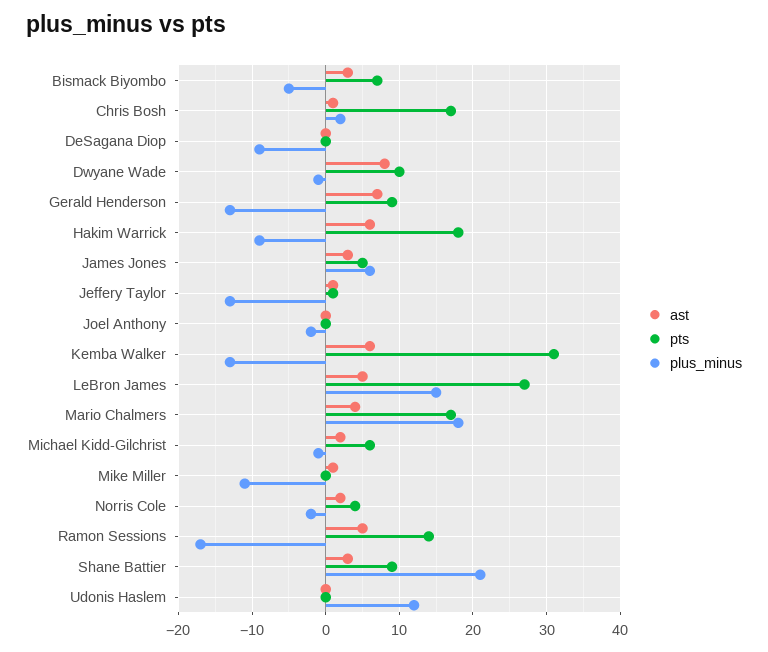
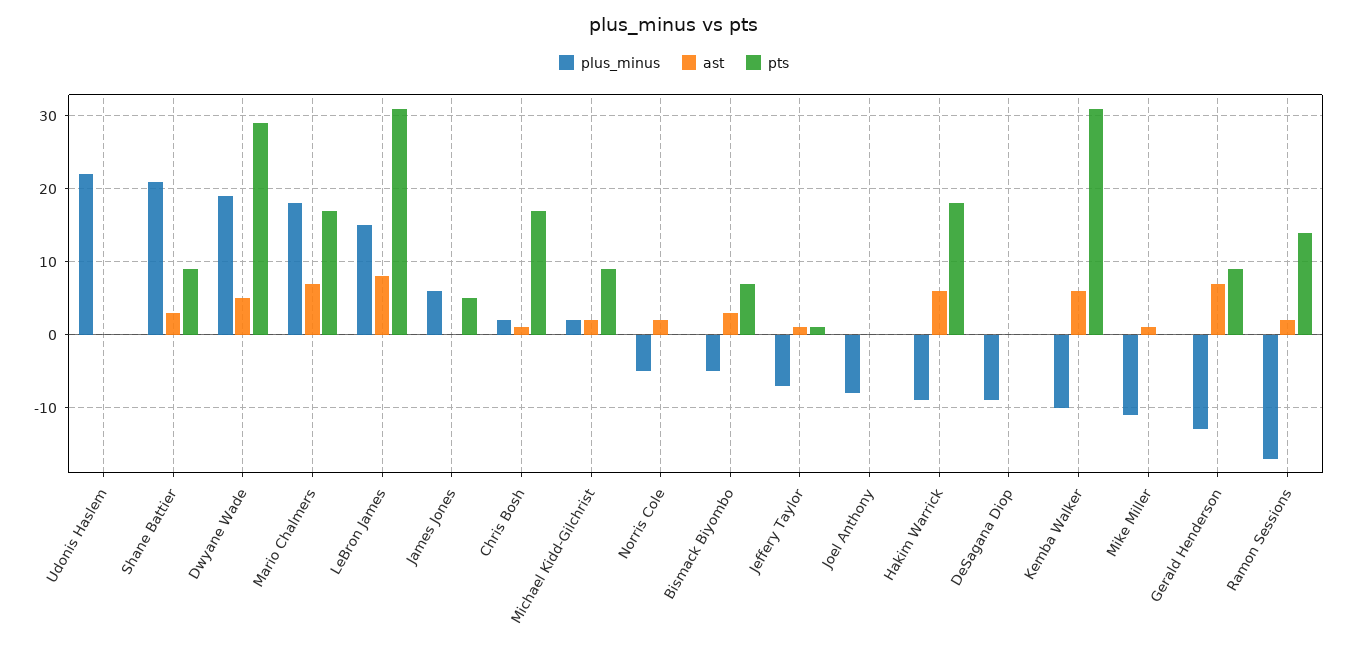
ast, Dwyane Wade: 8 -> 5
pts, Dwyane Wade: 10 -> 29
plus_minus, Dwyane Wade: -1 -> 19
ast, James Jones: 3 -> 0
plus_minus, Jeffery Taylor: -13 -> -7
plus_minus, Joel Anthony: -2 -> -8
plus_minus, Kemba Walker: -13 -> -10
ast, LeBron James: 5 -> 8
pts, LeBron James: 27 -> 31
ast, Mario Chalmers: 4 -> 7
pts, Michael Kidd-Gilchrist: 6 -> 9
plus_minus, Michael Kidd-Gilchrist: -1 -> 2
pts, Norris Cole: 4 -> 0
plus_minus, Norris Cole: -2 -> -5
ast, Ramon Sessions: 5 -> 2
plus_minus, Udonis Haslem: 12 -> 22

